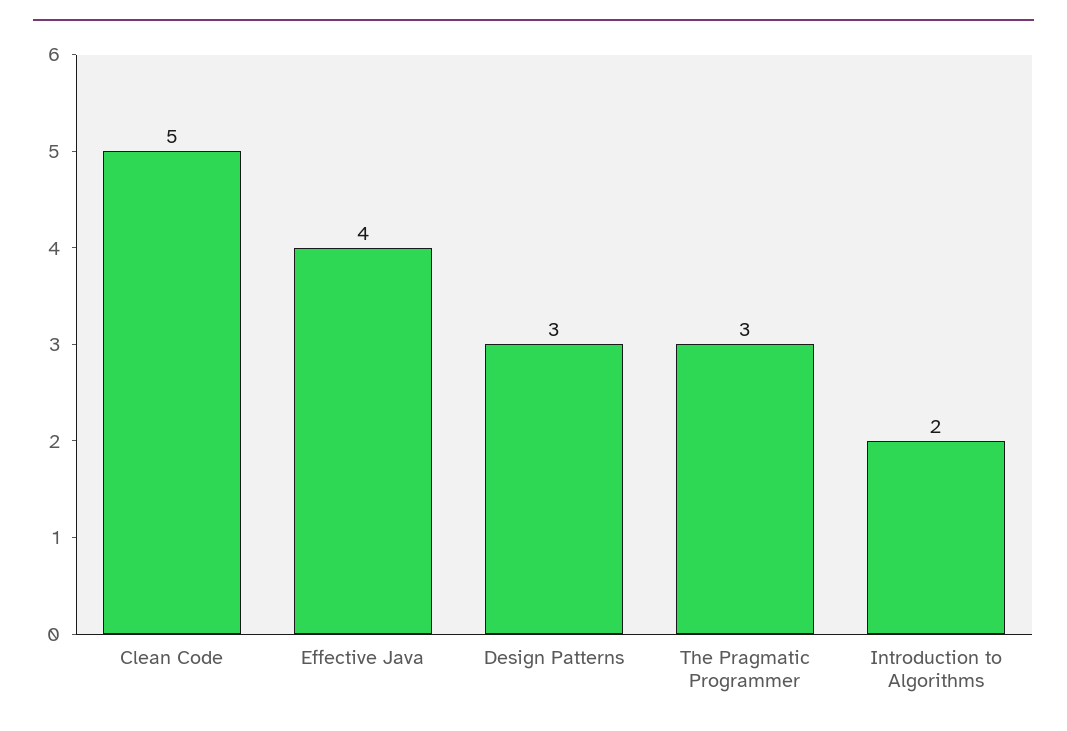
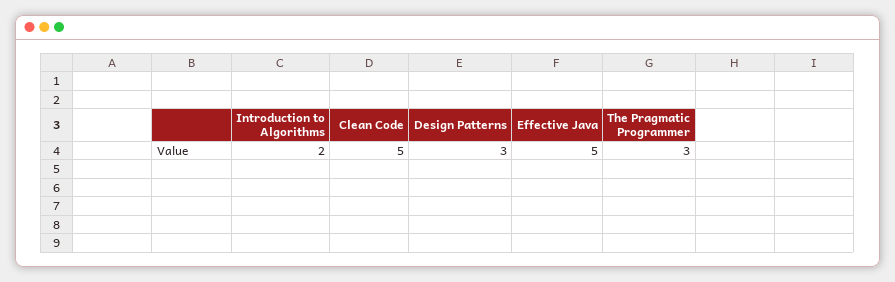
Effective Java: 4 -> 5

